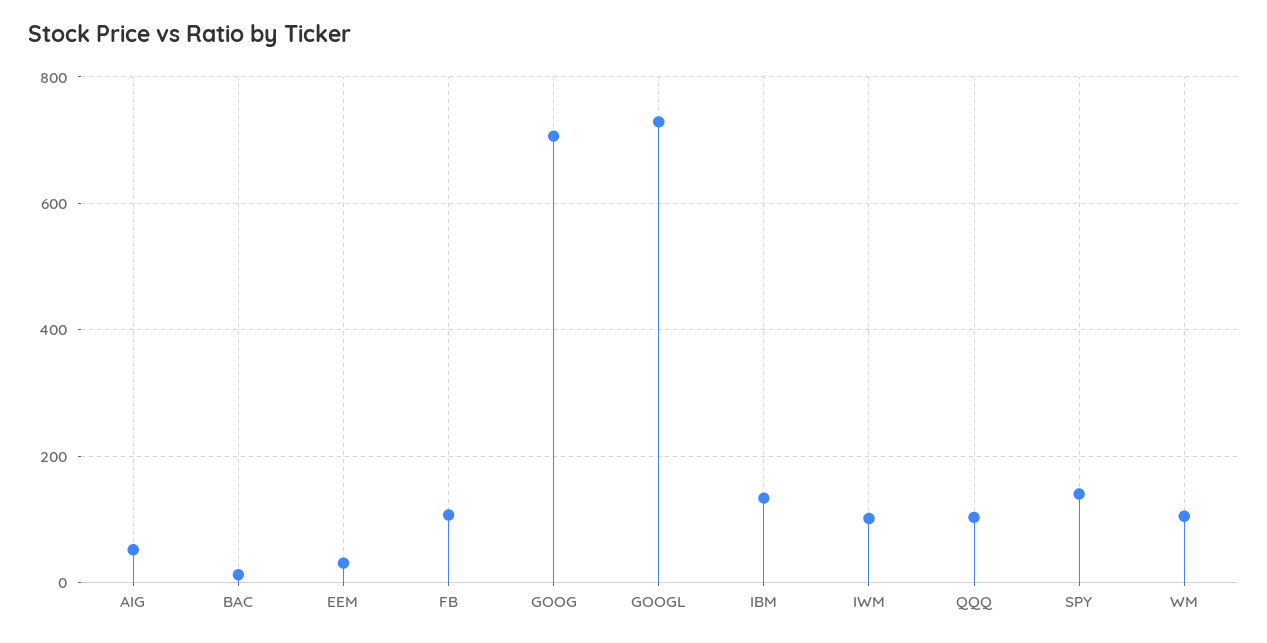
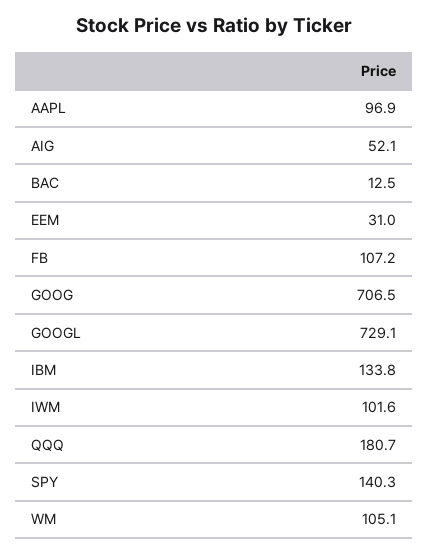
QQQ: 100 -> 180.7
AAPL: none -> 96.9

